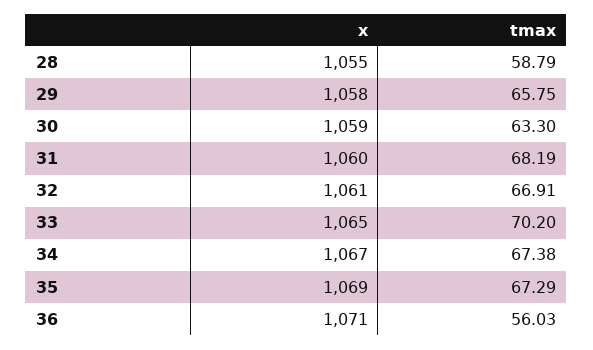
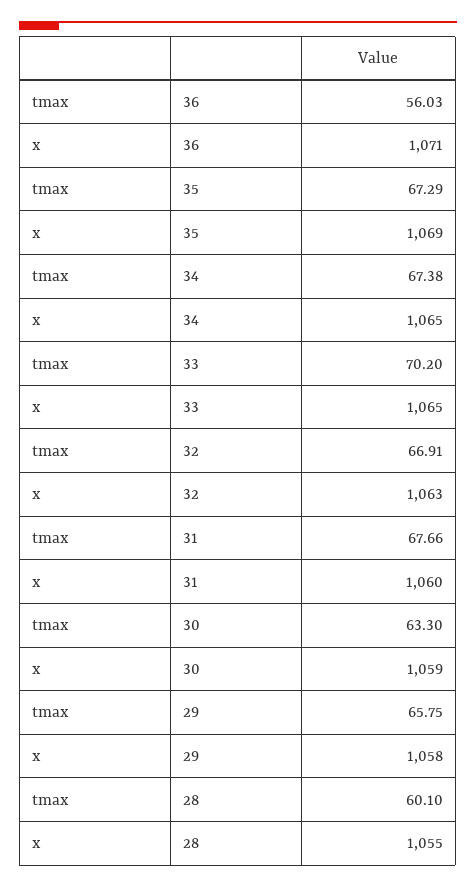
tmax, 28: 58.79 -> 60.1
tmax, 31: 68.19 -> 67.66
x, 32: 1061 -> 1063
x, 34: 1067 -> 1065

